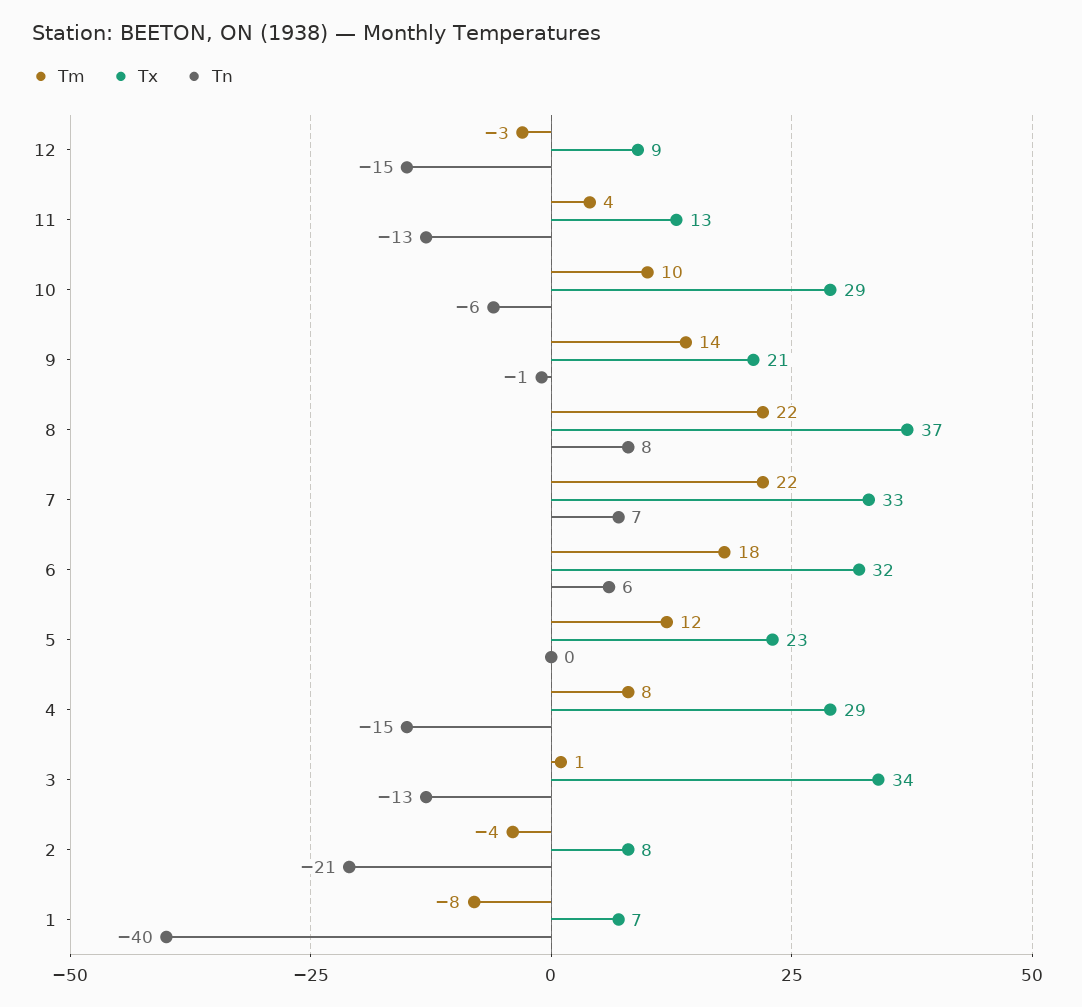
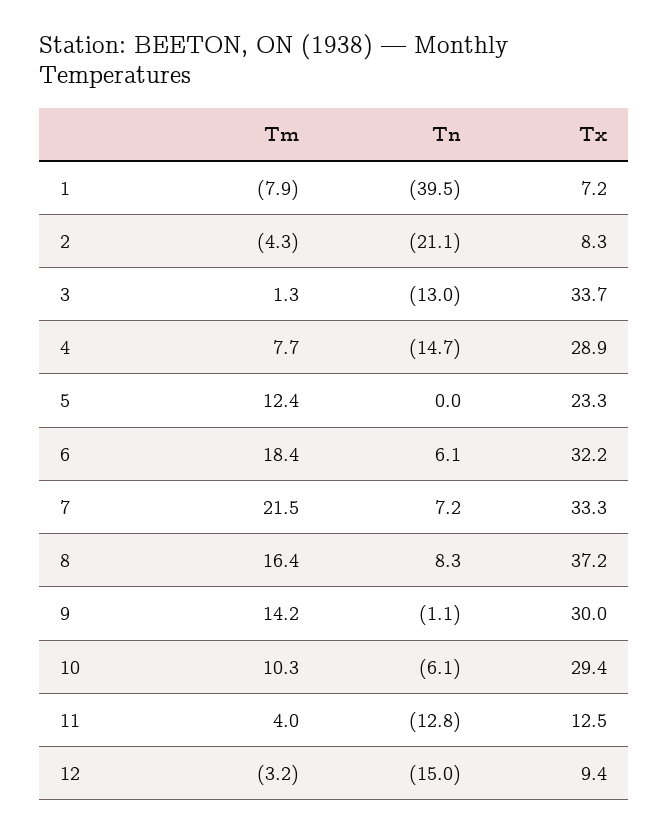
Tx, 9: 21 -> 30
Tm, 8: 22 -> 16.4

